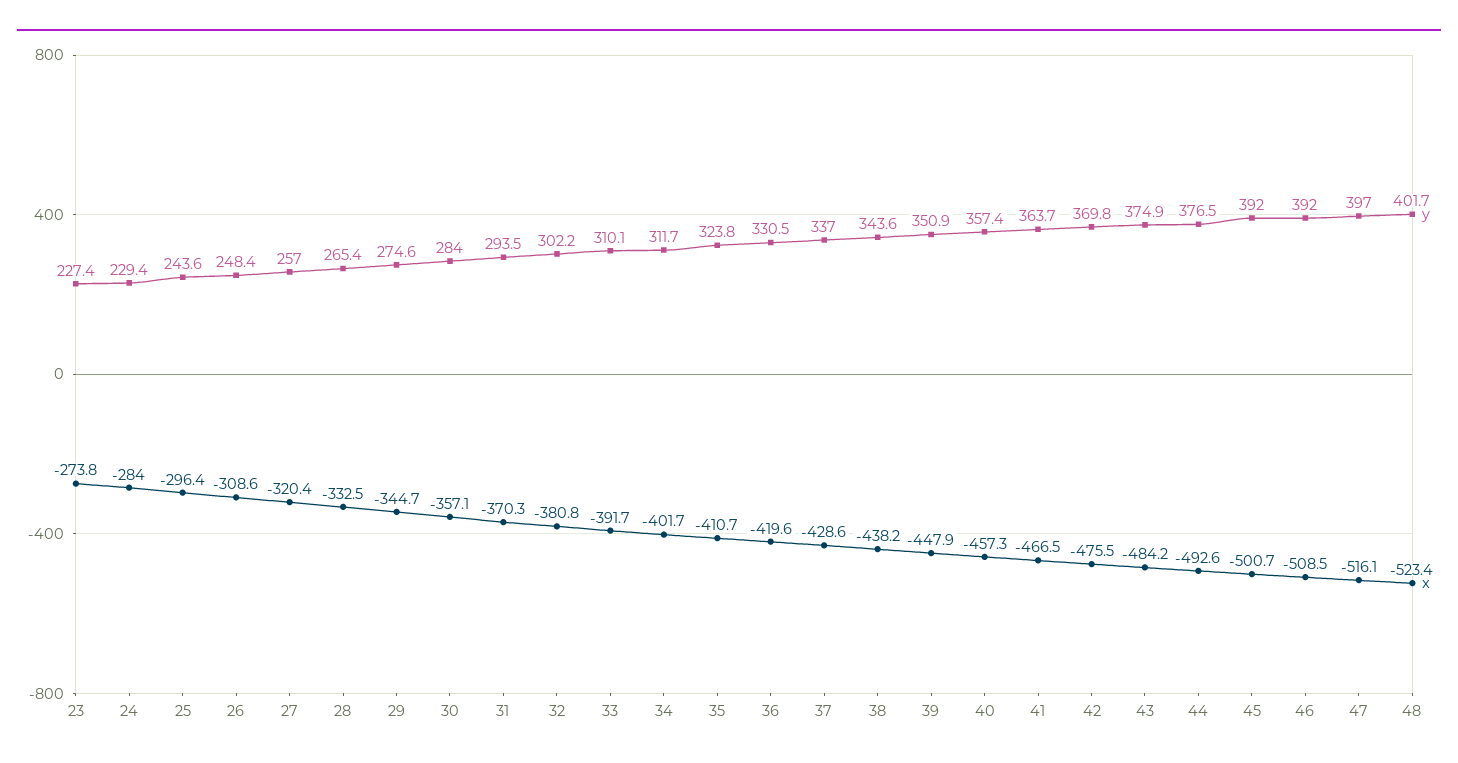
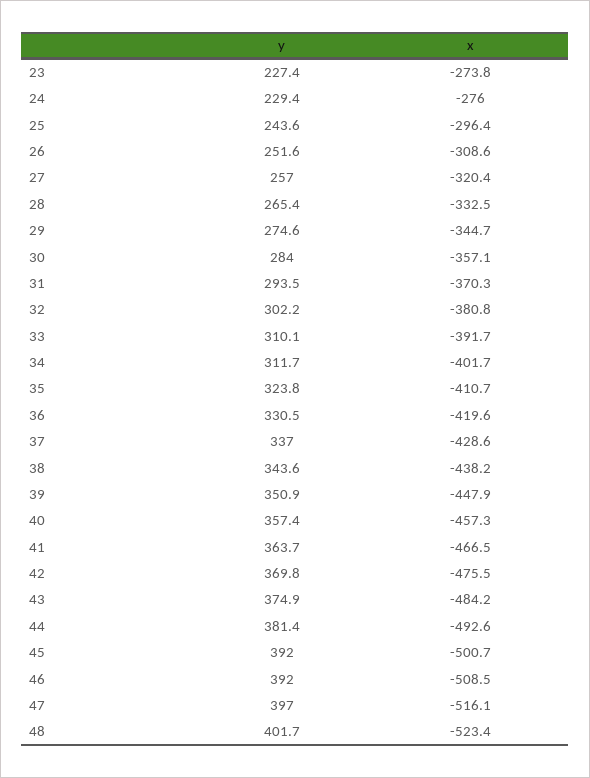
x, 24: -284 -> -276
y, 26: 248.4 -> 251.6
y, 44: 376.5 -> 381.4

